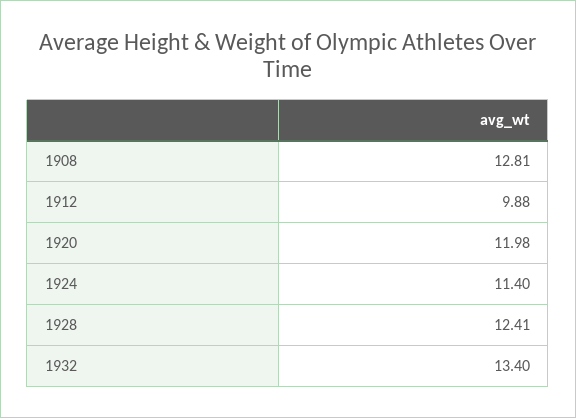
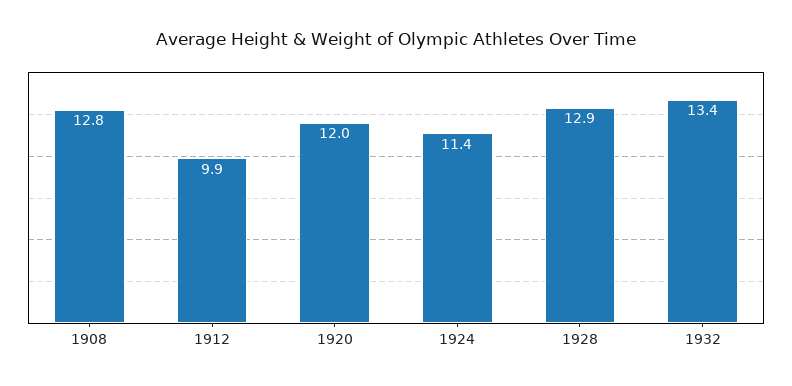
1928: 12.41 -> 12.9

